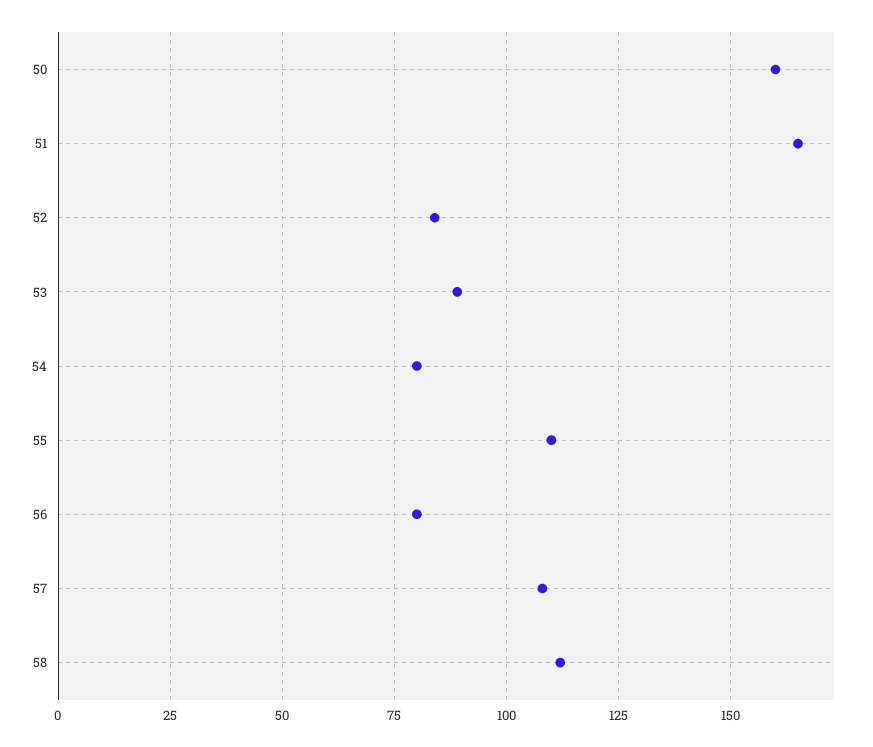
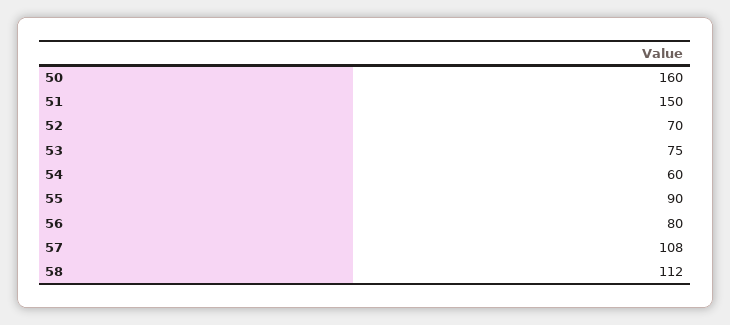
51: 165 -> 150
52: 85 -> 70
53: 90 -> 75
54: 80 -> 60
55: 110 -> 90

